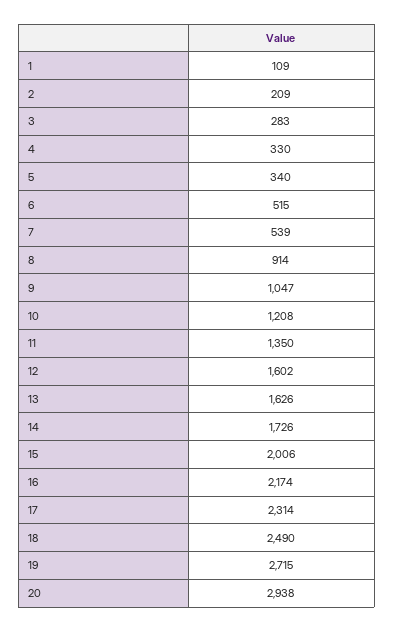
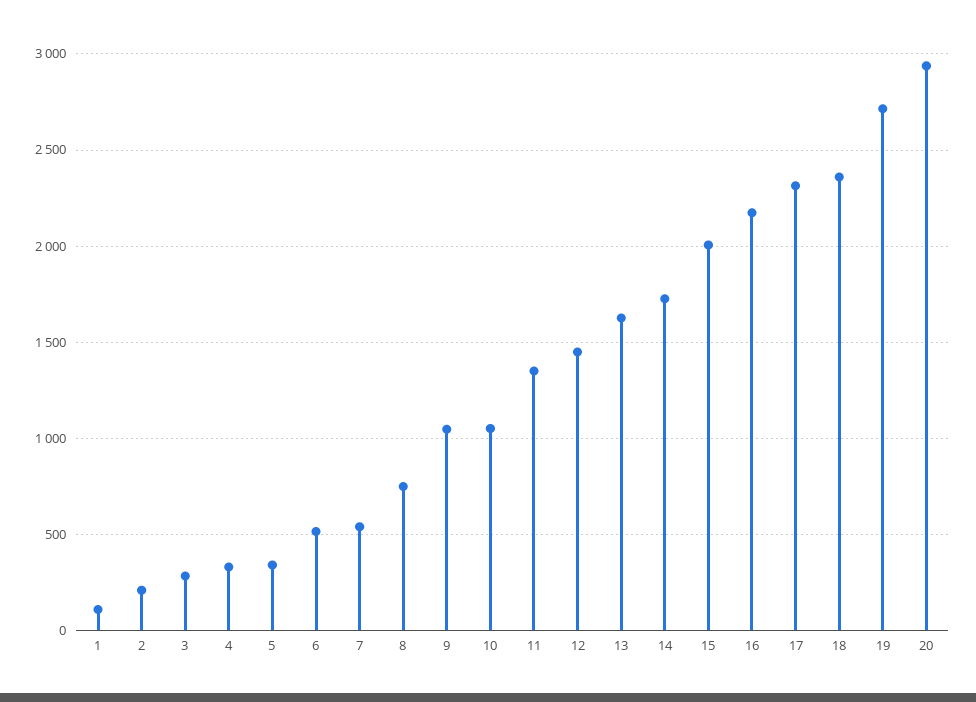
8: 914 -> 750
10: 1208 -> 1050
12: 1602 -> 1450
18: 2490 -> 2350

